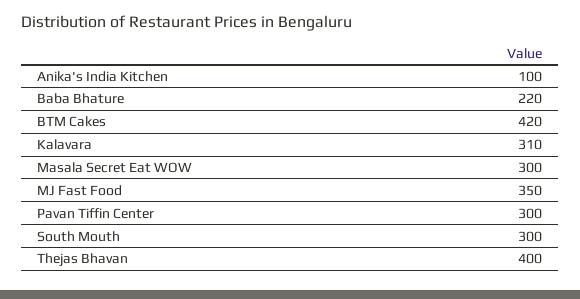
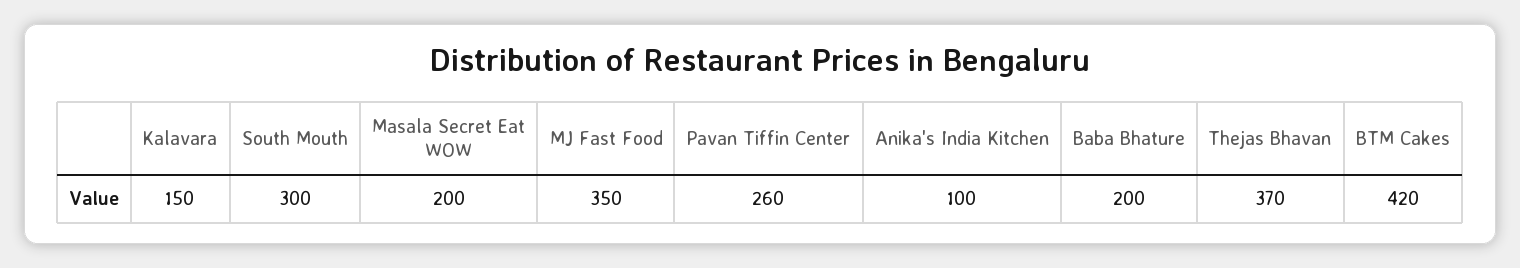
Baba Bhature: 220 -> 200
Kalavara: 310 -> 150
Masala Secret Eat WOW: 300 -> 200
Pavan Tiffin Center: 300 -> 260
Thejas Bhavan: 400 -> 370

